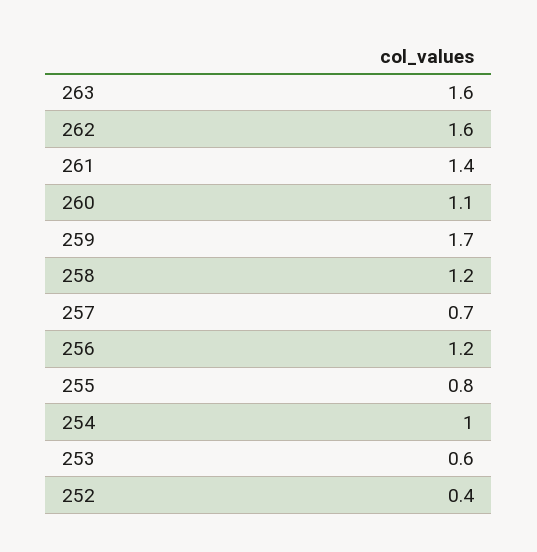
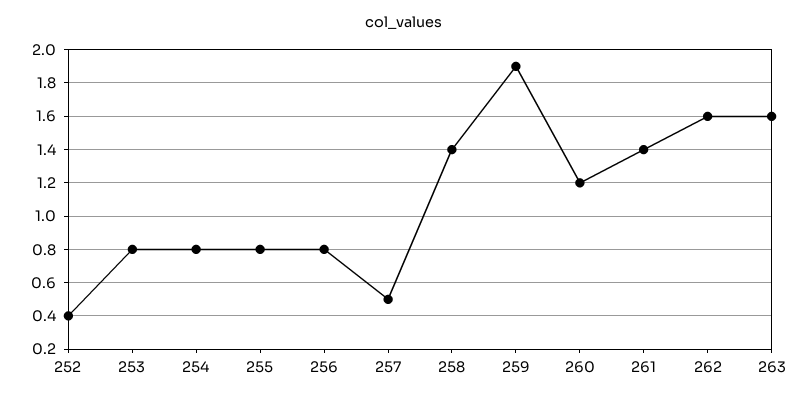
260: 1.1 -> 1.2
259: 1.7 -> 1.9
258: 1.2 -> 1.4
257: 0.7 -> 0.5
256: 1.2 -> 0.8
254: 1 -> 0.8
253: 0.6 -> 0.8

